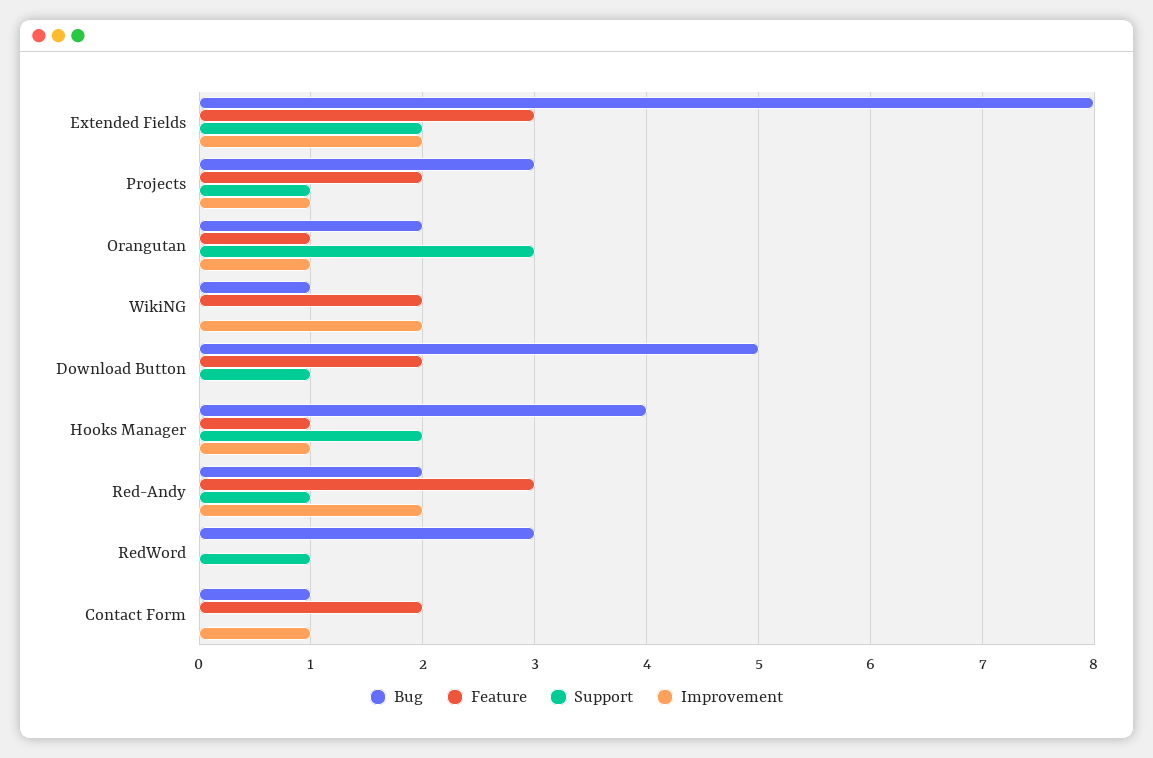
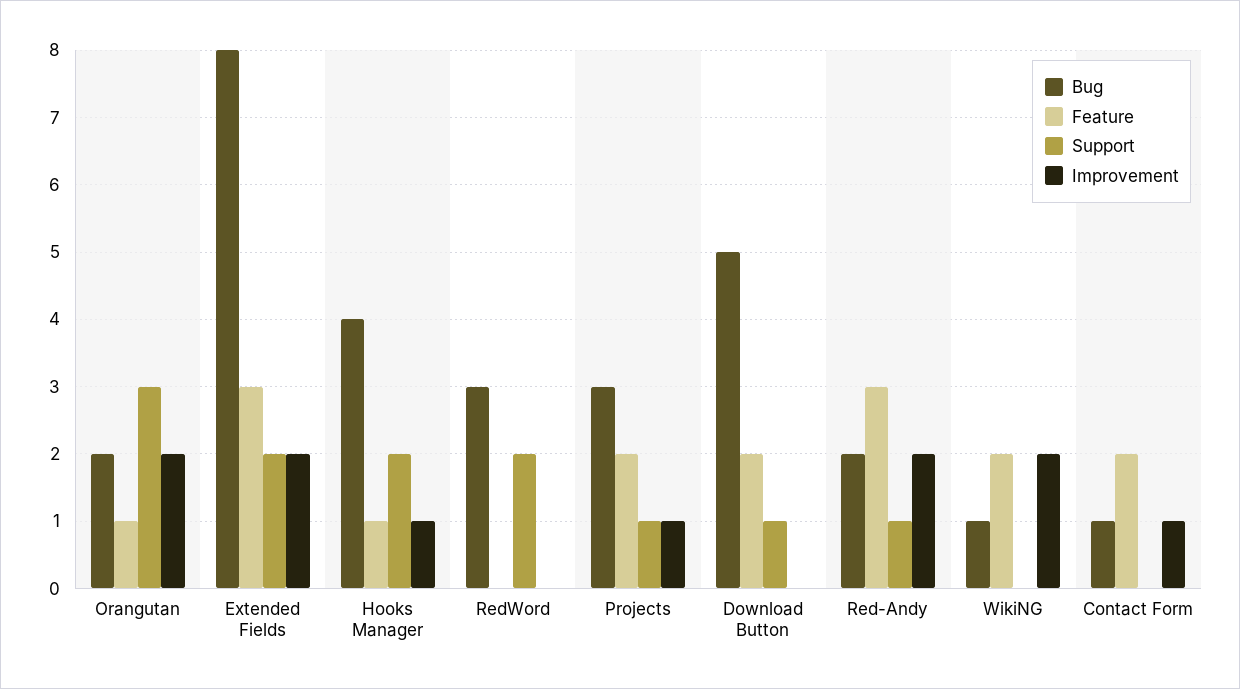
Improvement, Orangutan: 1 -> 2
Support, RedWord: 1 -> 2

